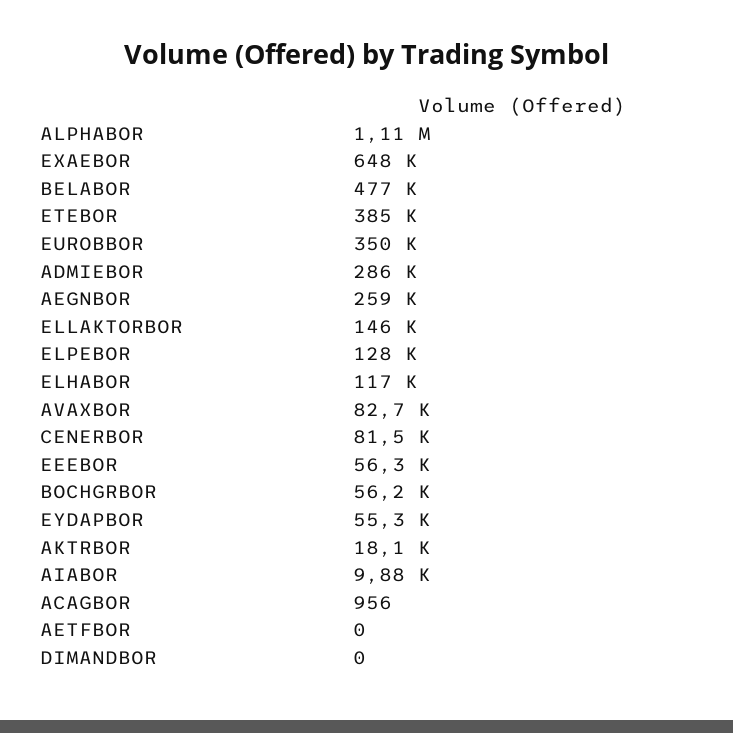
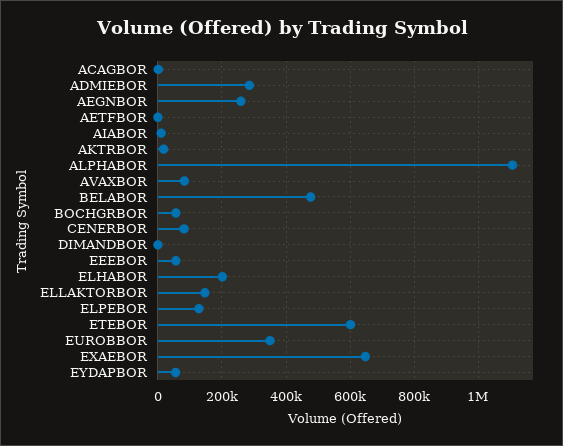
ETEBOR: 385000 -> 600000
ELHABOR: 117000 -> 200000

